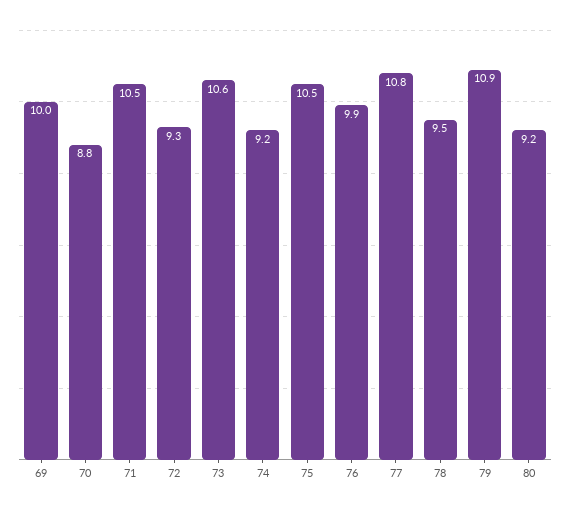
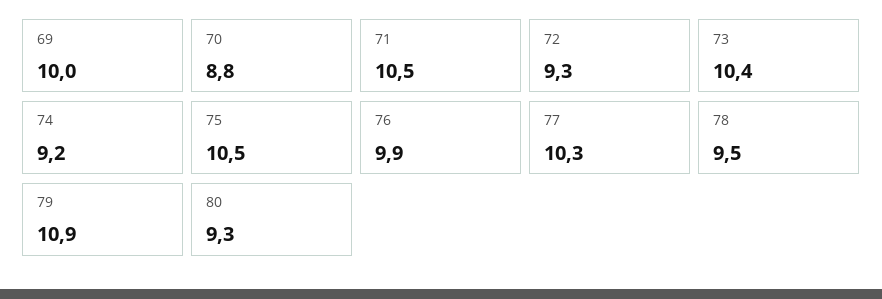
73: 10.6 -> 10.4
77: 10.8 -> 10.3
80: 9.2 -> 9.3

